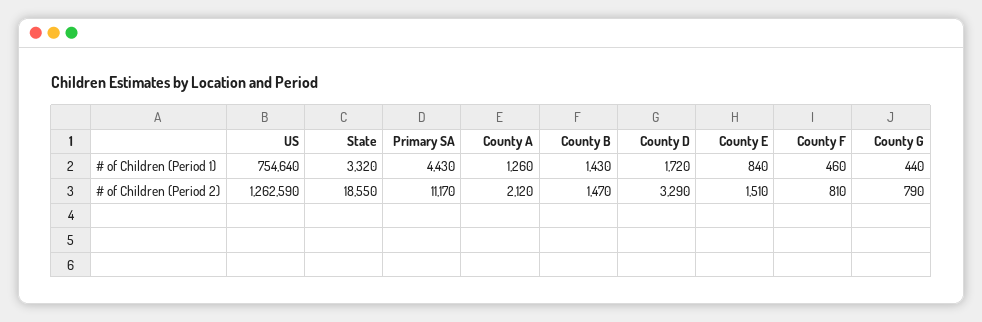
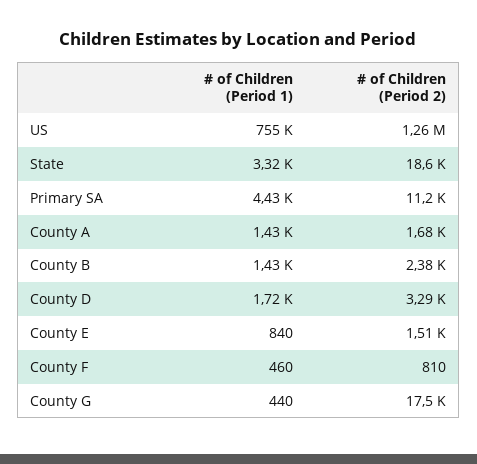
County A, # of Children (Period 1): 1260 -> 1430
County A, # of Children (Period 2): 2120 -> 1680
County B, # of Children (Period 2): 1470 -> 2380
County G, # of Children (Period 2): 790 -> 17500

